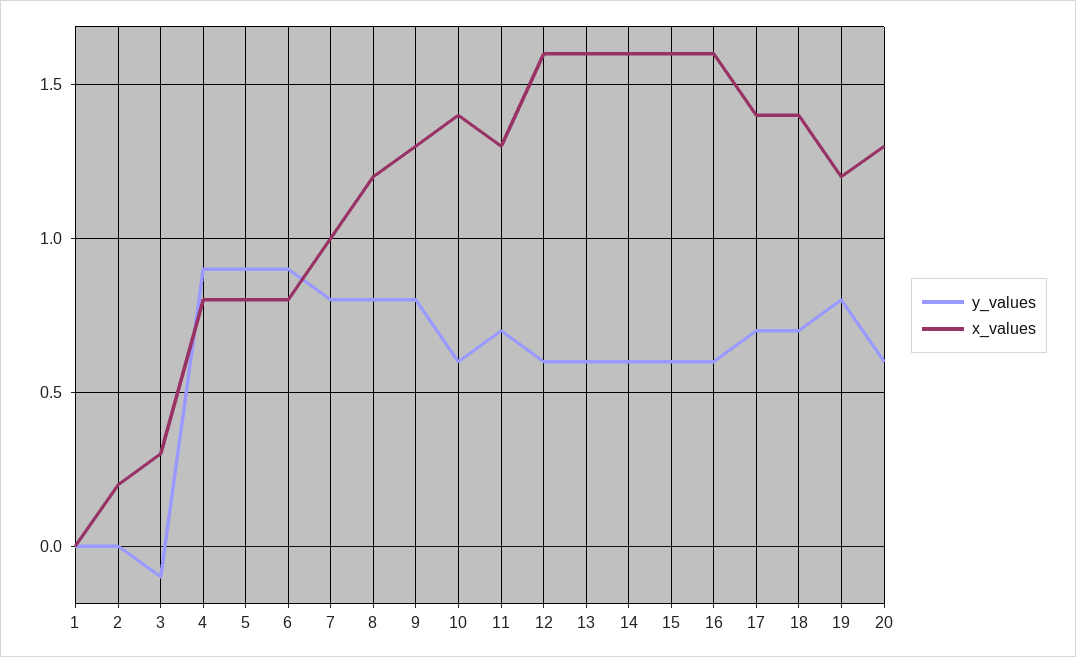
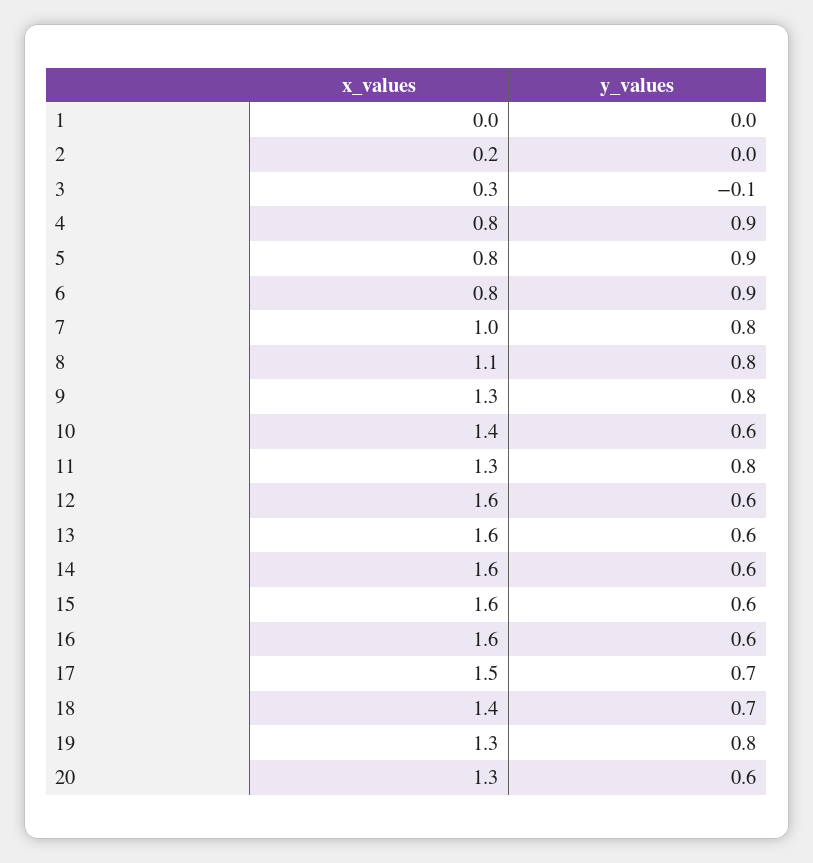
x_values, 8: 1.2 -> 1.1
y_values, 11: 0.7 -> 0.8
x_values, 17: 1.4 -> 1.5
x_values, 19: 1.2 -> 1.3

